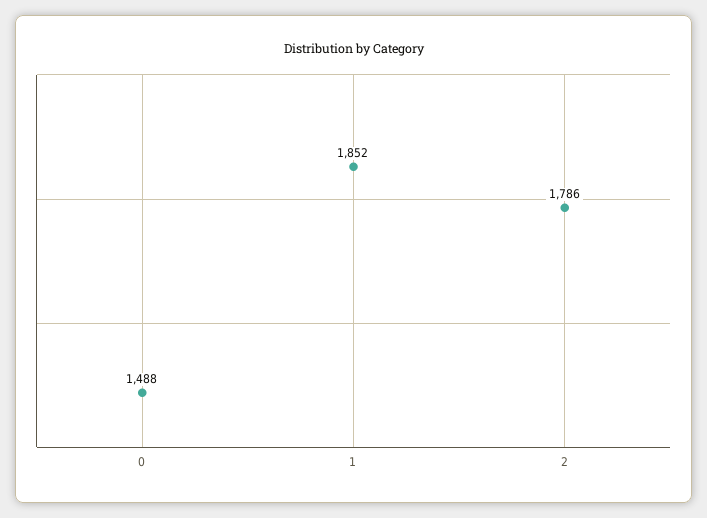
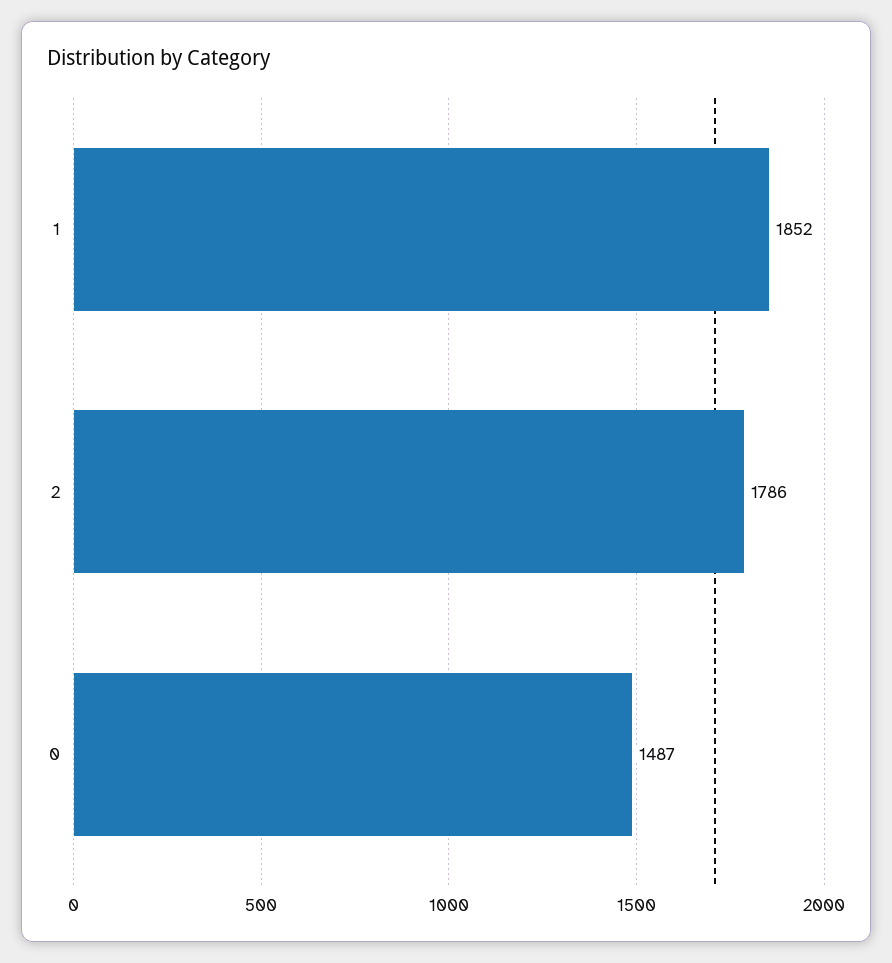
0: 1488 -> 1487

